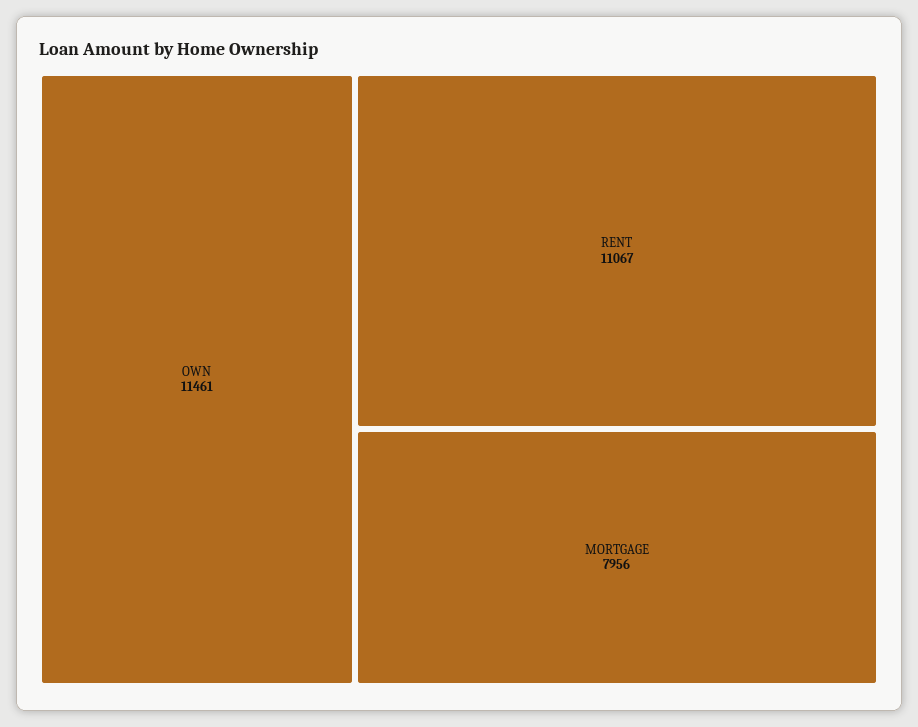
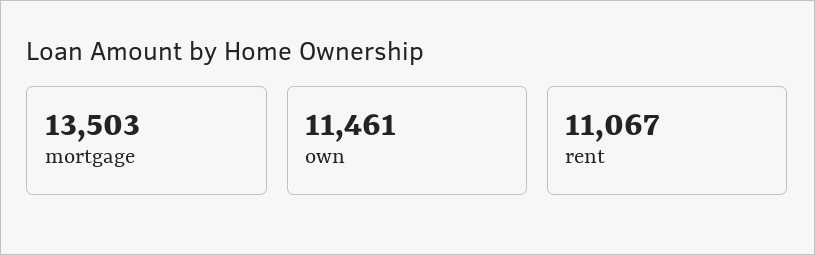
MORTGAGE: 7956 -> 13503

